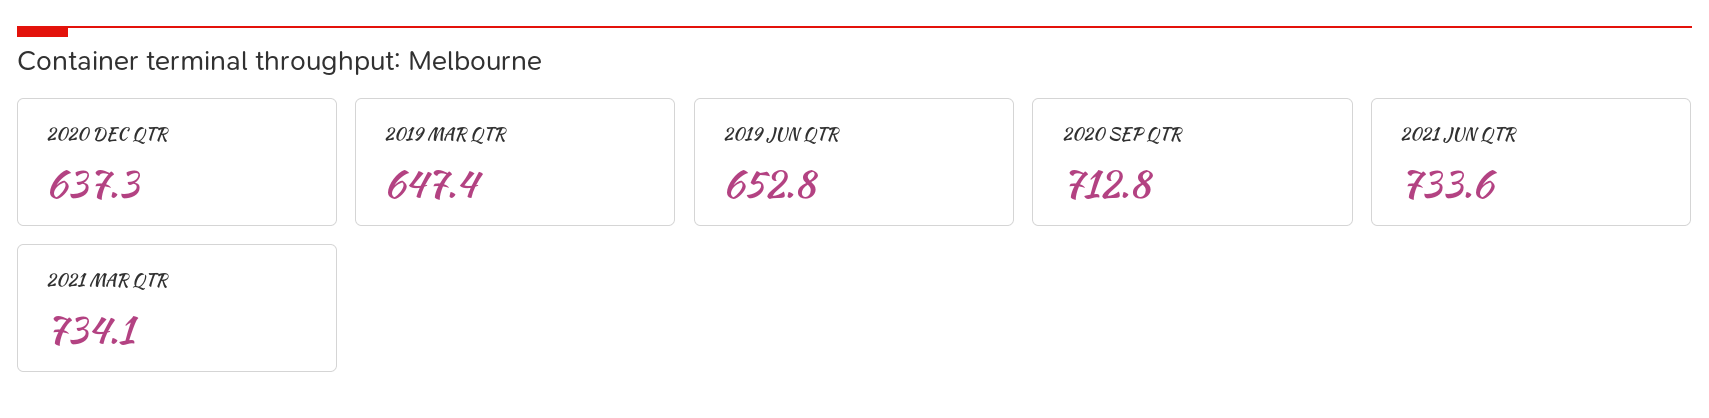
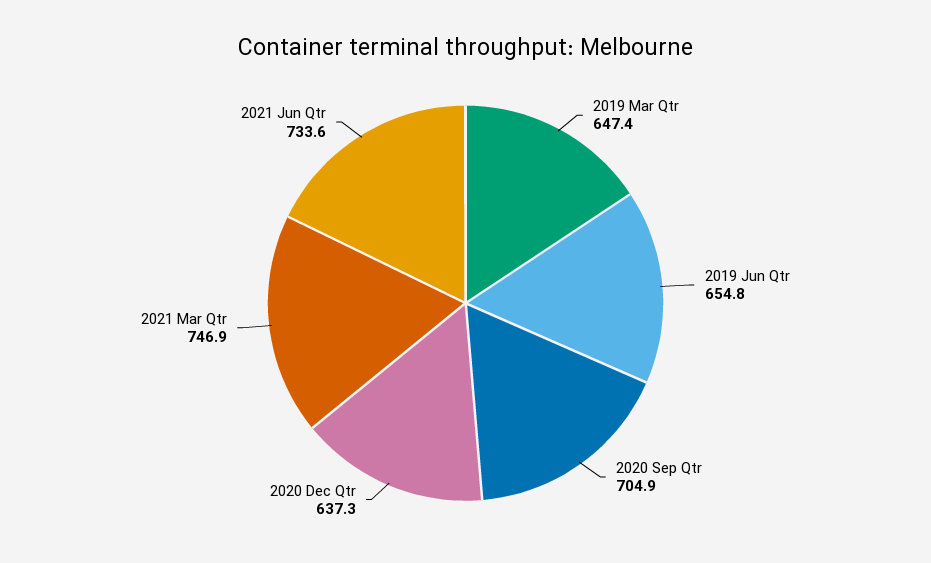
2019 JUN QTR: 652.8 -> 654.8
2020 SEP QTR: 712.8 -> 704.9
2021 MAR QTR: 734.1 -> 746.9

